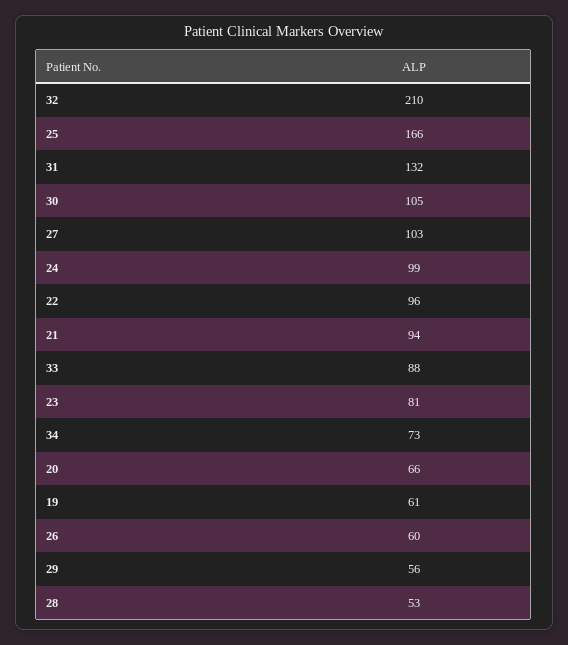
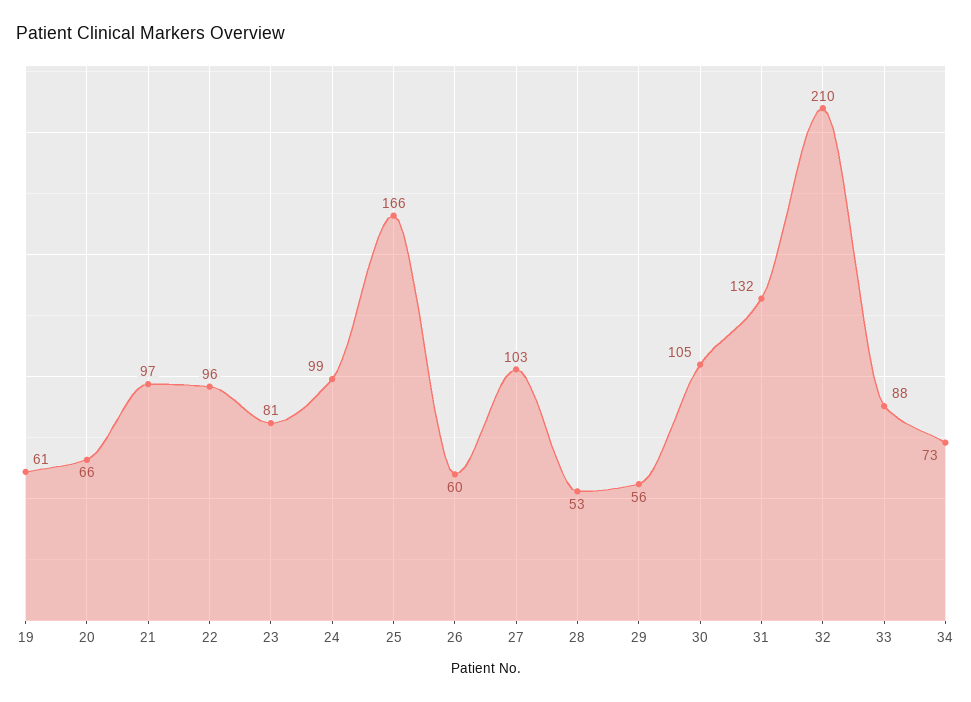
21: 94 -> 97

